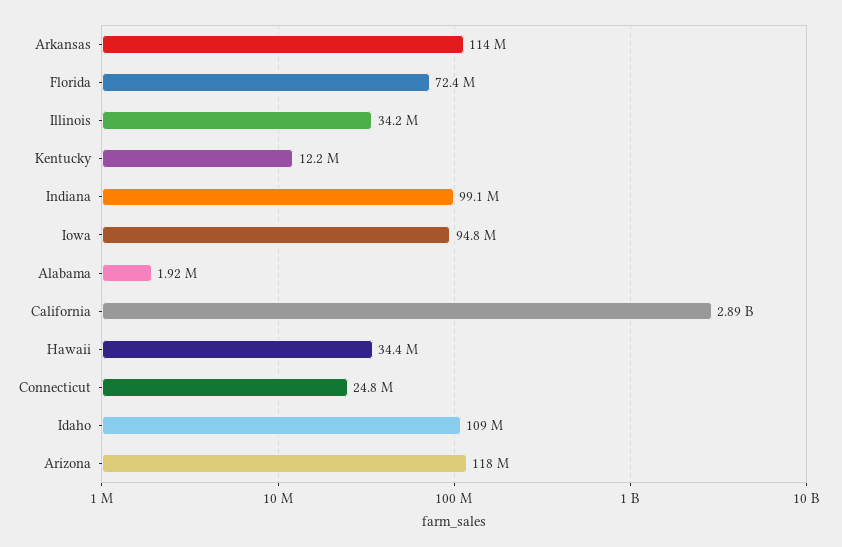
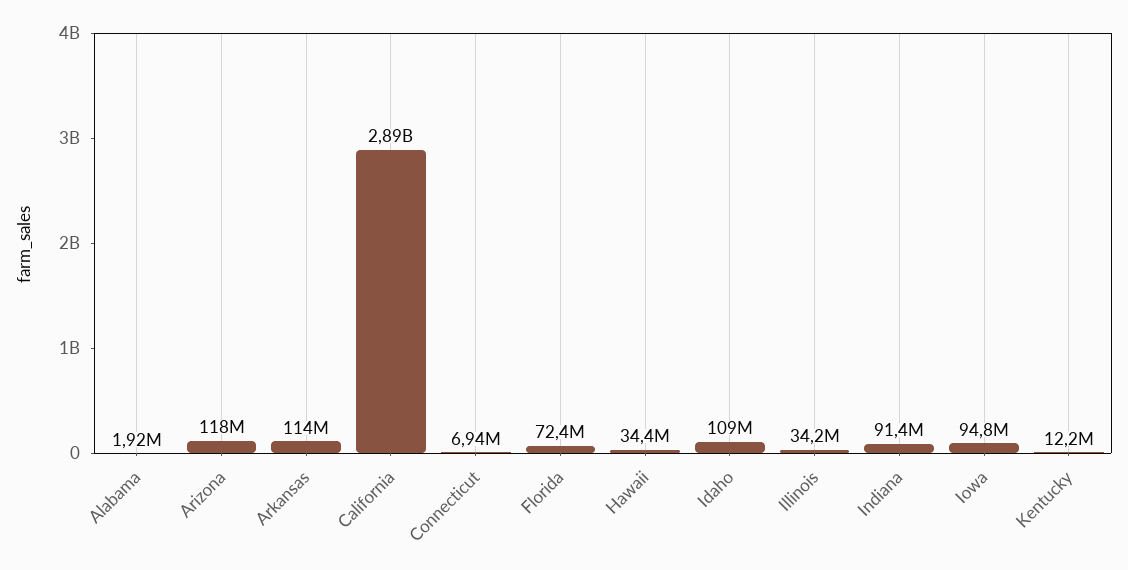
Indiana: 99100000 -> 91400000
Connecticut: 24800000 -> 6940000

